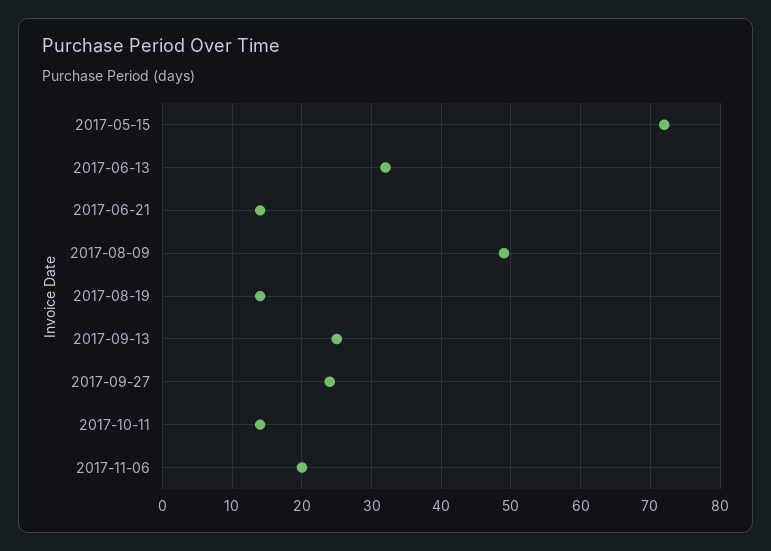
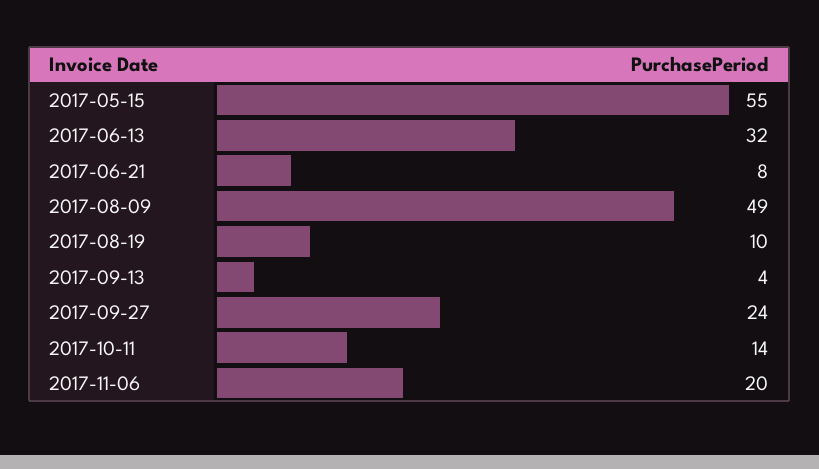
2017-05-15: 72 -> 55
2017-06-21: 14 -> 8
2017-08-19: 14 -> 10
2017-09-13: 25 -> 4

